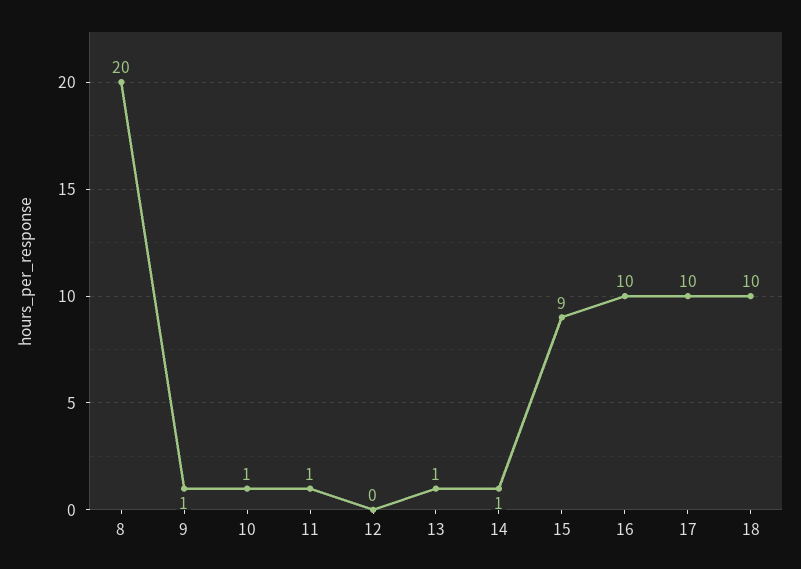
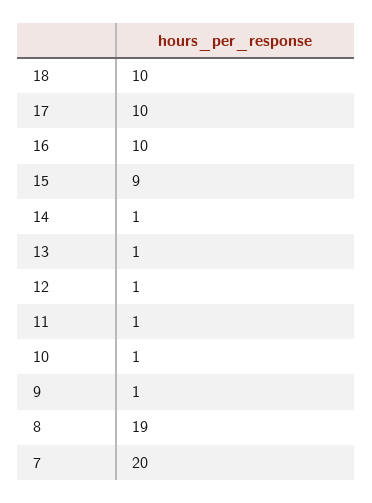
8: 20 -> 19
12: 0 -> 1
7: none -> 20

